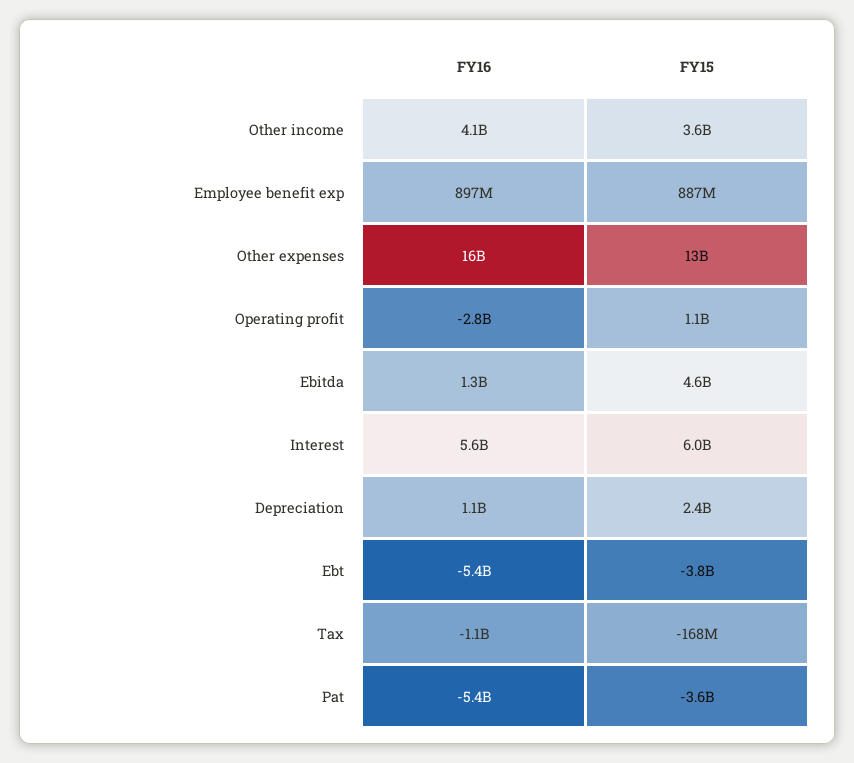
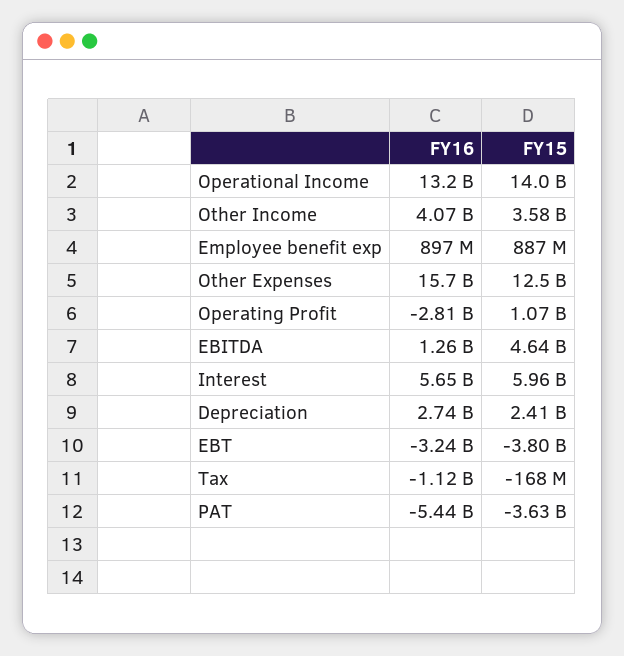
FY16, Depreciation: 1100000000 -> 2740000000
FY16, Ebt: -5400000000 -> -3240000000
FY16, Operational Income: none -> 13200000000
FY15, Operational Income: none -> 14000000000

